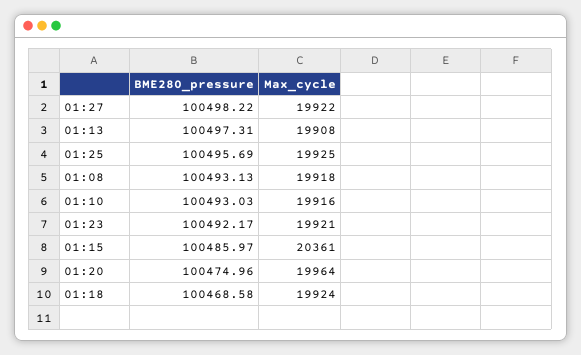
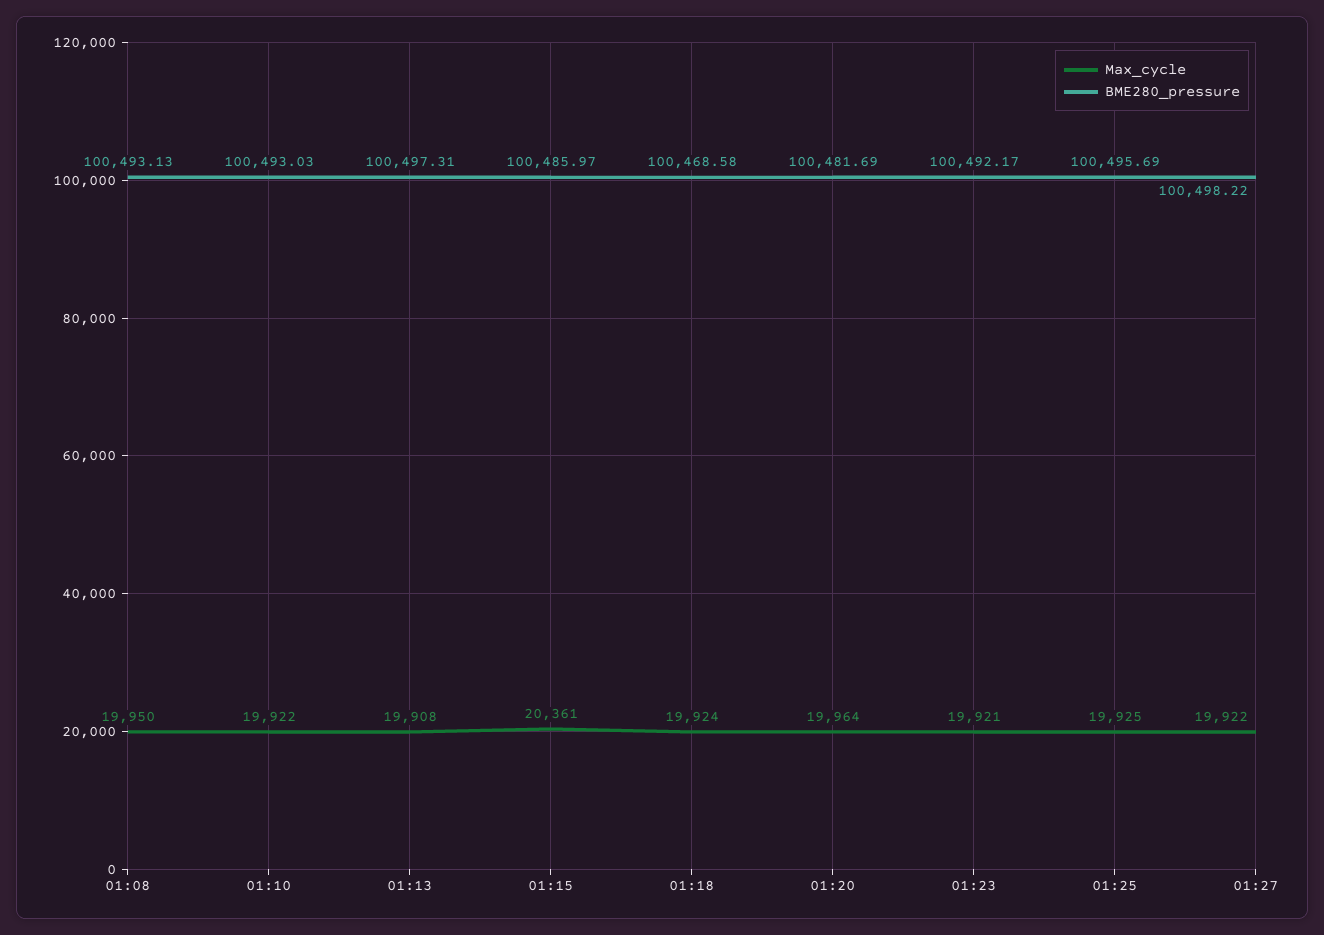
Max_cycle, 01:08: 19918 -> 19950
Max_cycle, 01:10: 19916 -> 19922
BME280_pressure, 01:20: 100474.96 -> 100481.69

